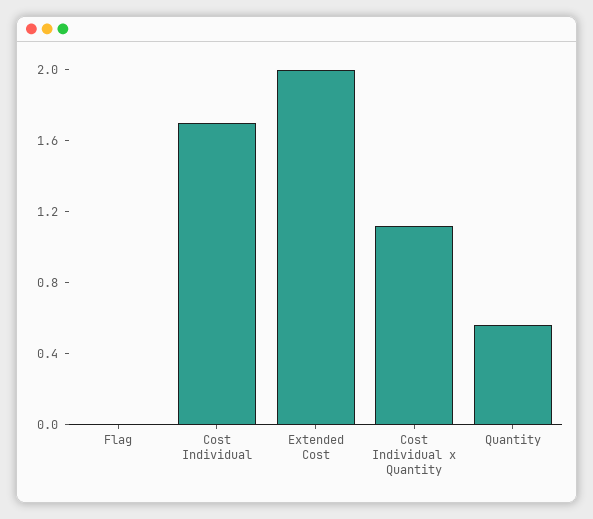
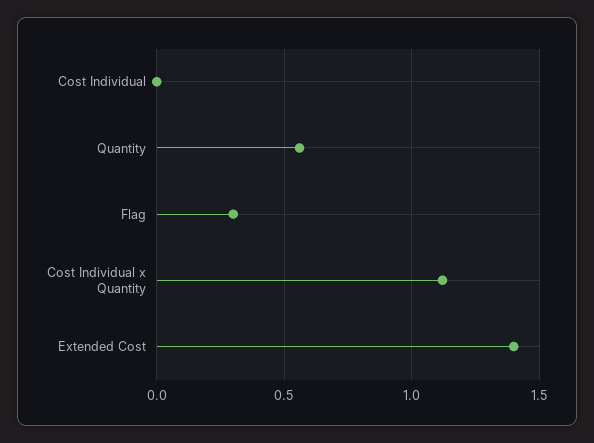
Flag: 0 -> 0.3
Cost Individual: 1.7 -> 0
Extended Cost: 2 -> 1.4

